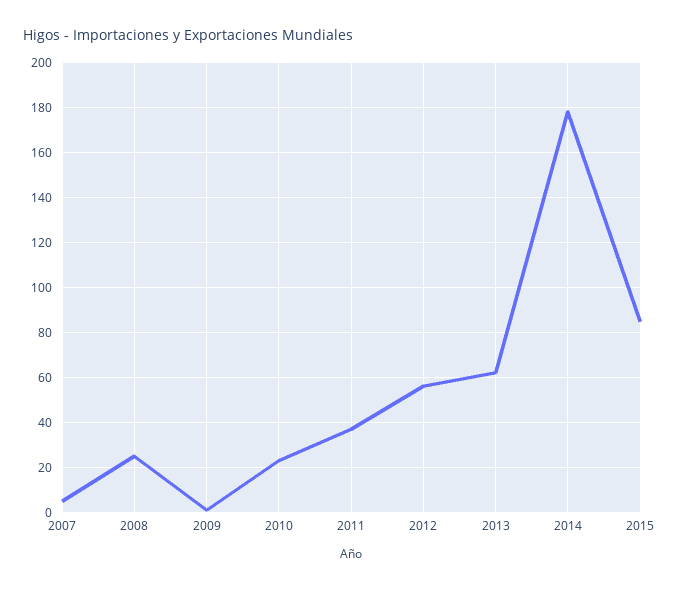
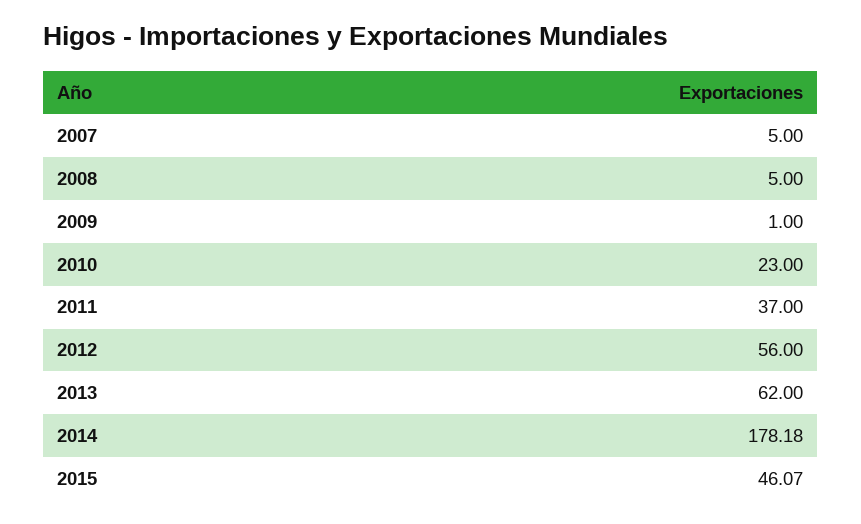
2008: 25 -> 5
2015: 85 -> 46.07

